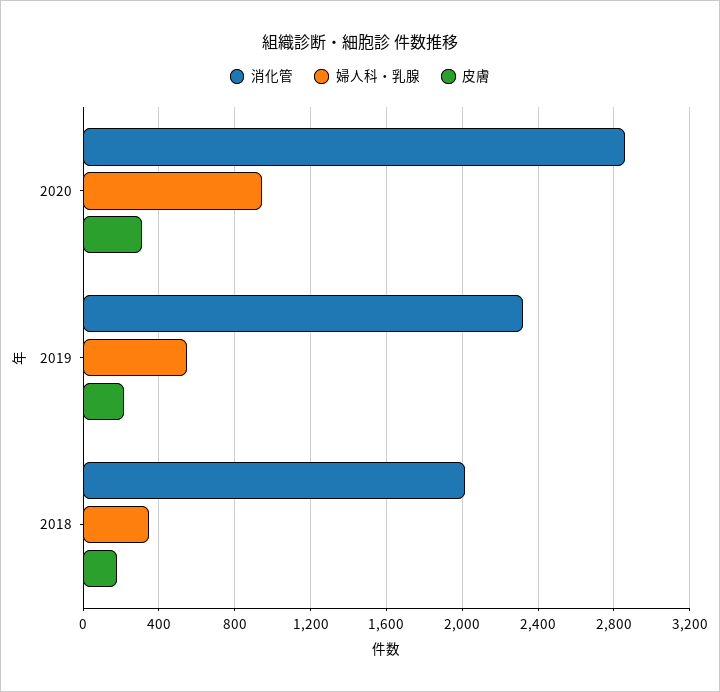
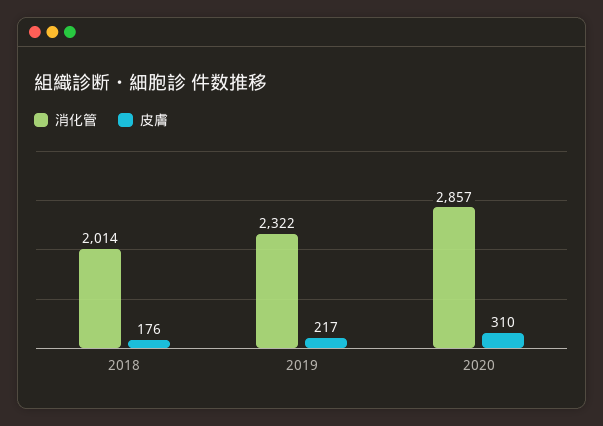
婦人科・乳腺, 2020: 950 -> none
婦人科・乳腺, 2019: 550 -> none
婦人科・乳腺, 2018: 350 -> none

